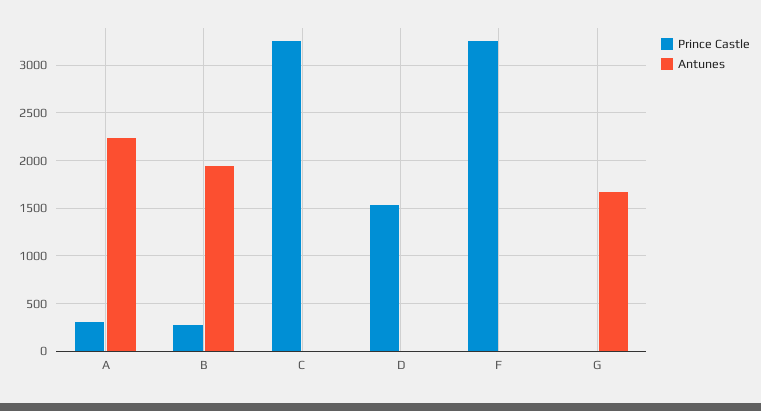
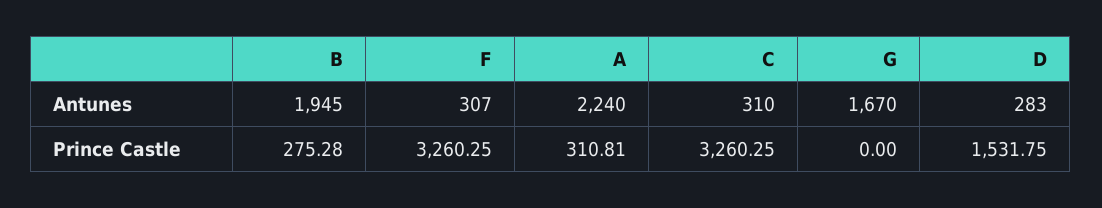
Antunes, C: 0 -> 310
Antunes, D: 0 -> 283
Antunes, F: 0 -> 307

